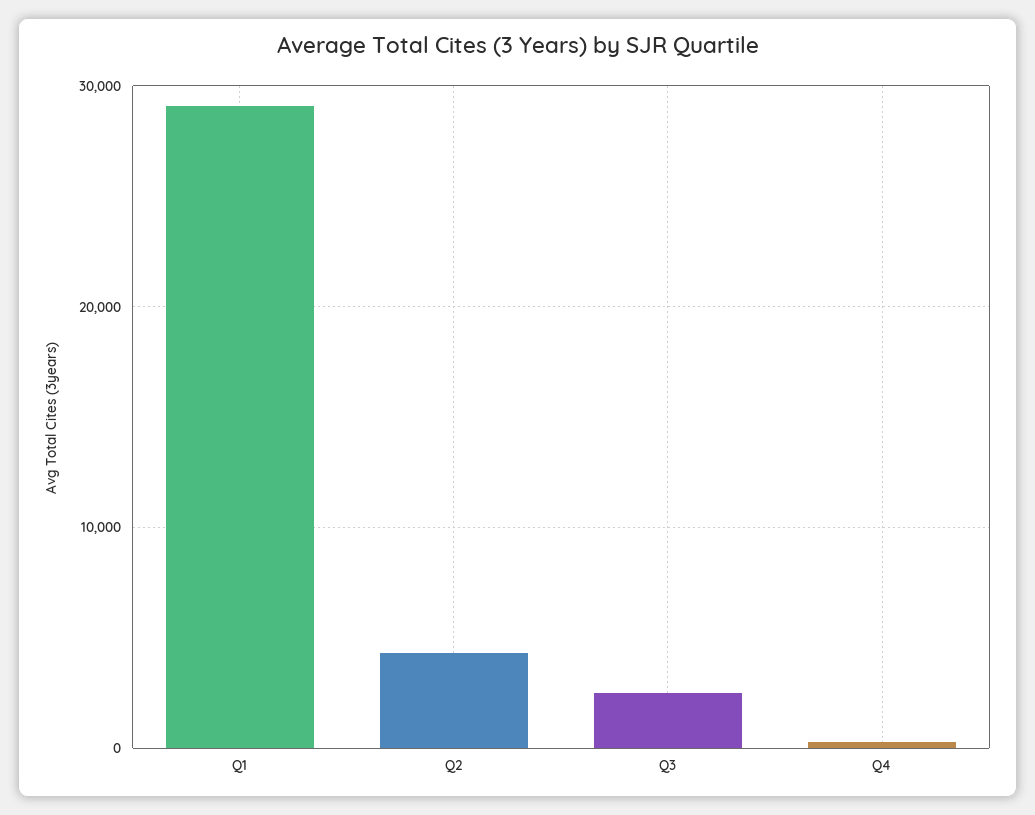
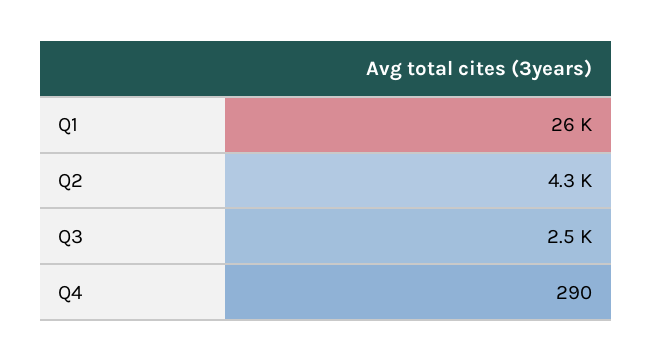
Q1: 29000 -> 26000

